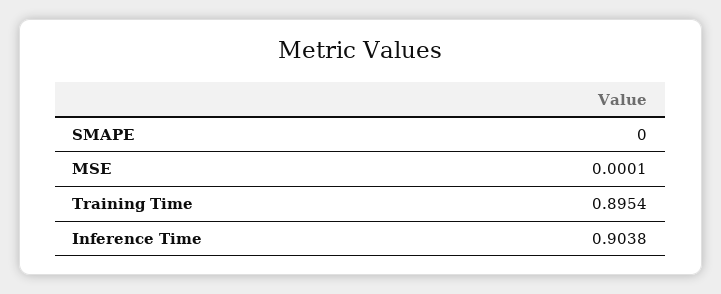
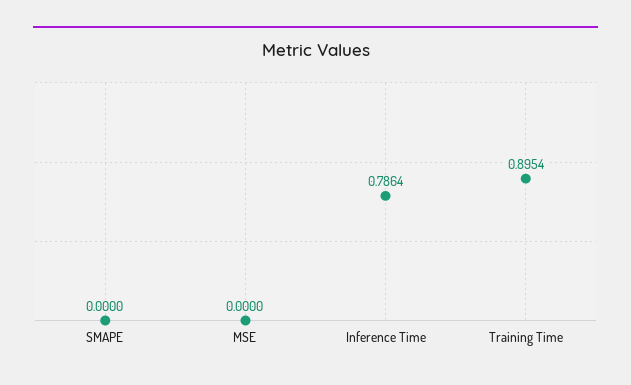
MSE: 0.0001 -> 0
Inference Time: 0.9038 -> 0.7864

